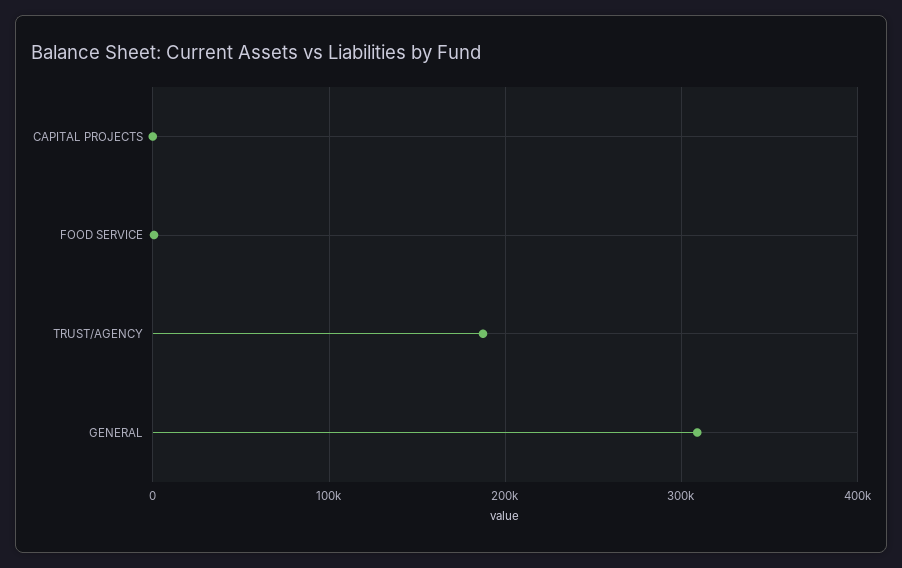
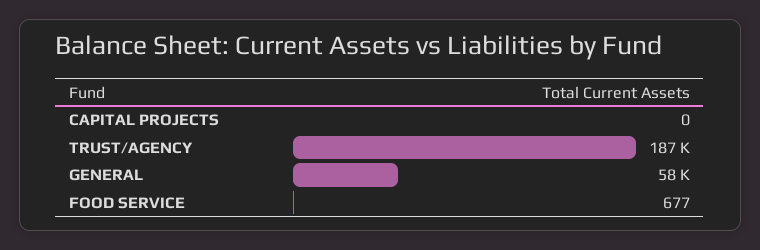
GENERAL: 310000 -> 58000

